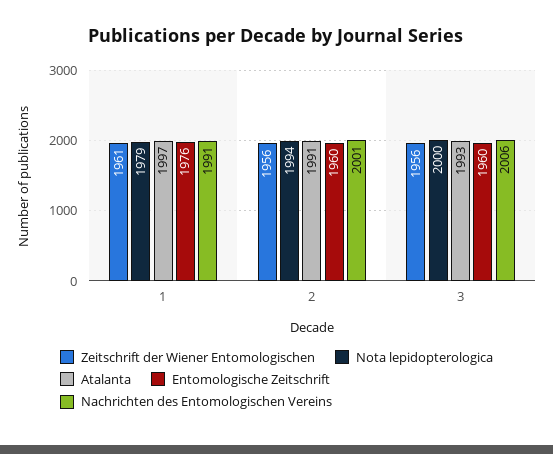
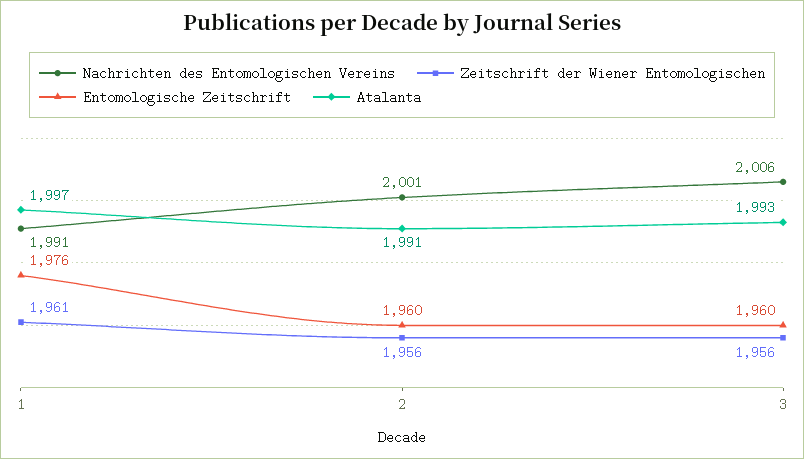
Nota lepidopterologica, 1: 1979 -> none
Nota lepidopterologica, 2: 1994 -> none
Nota lepidopterologica, 3: 2000 -> none

